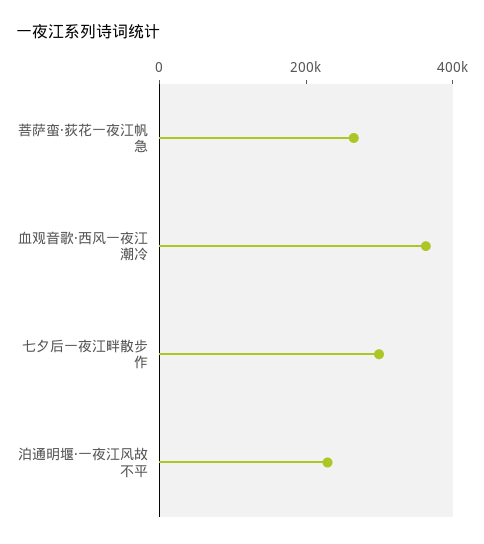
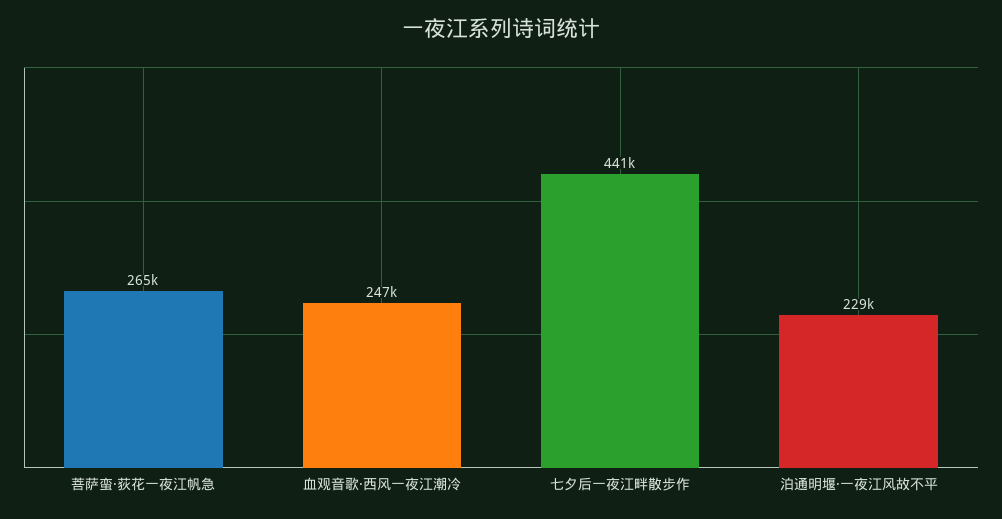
血观音歌·西风一夜江潮冷: 350000 -> 247000
七夕后一夜江畔散步作: 300000 -> 441000

